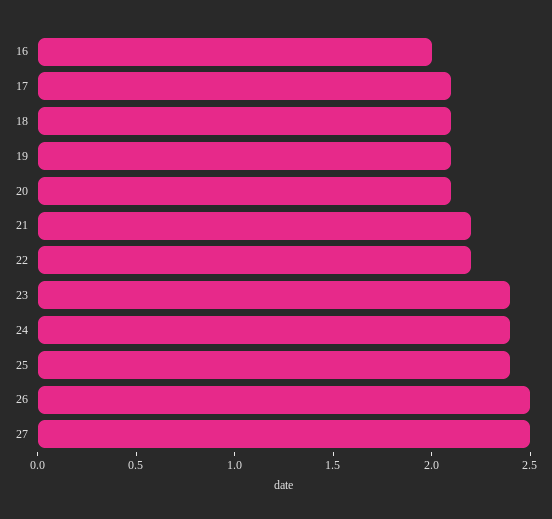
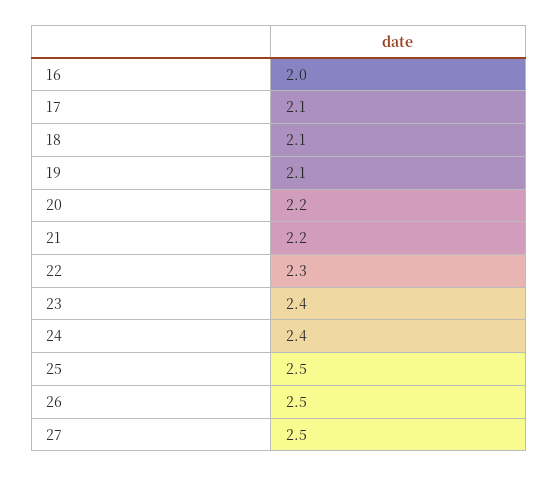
20: 2.1 -> 2.2
22: 2.2 -> 2.3
25: 2.4 -> 2.5

